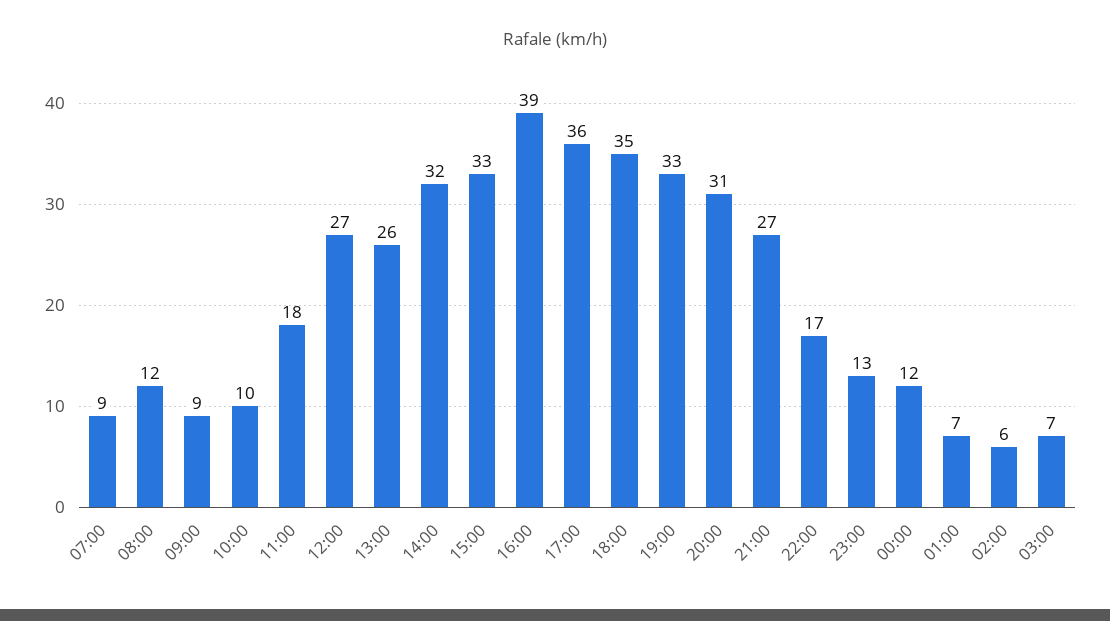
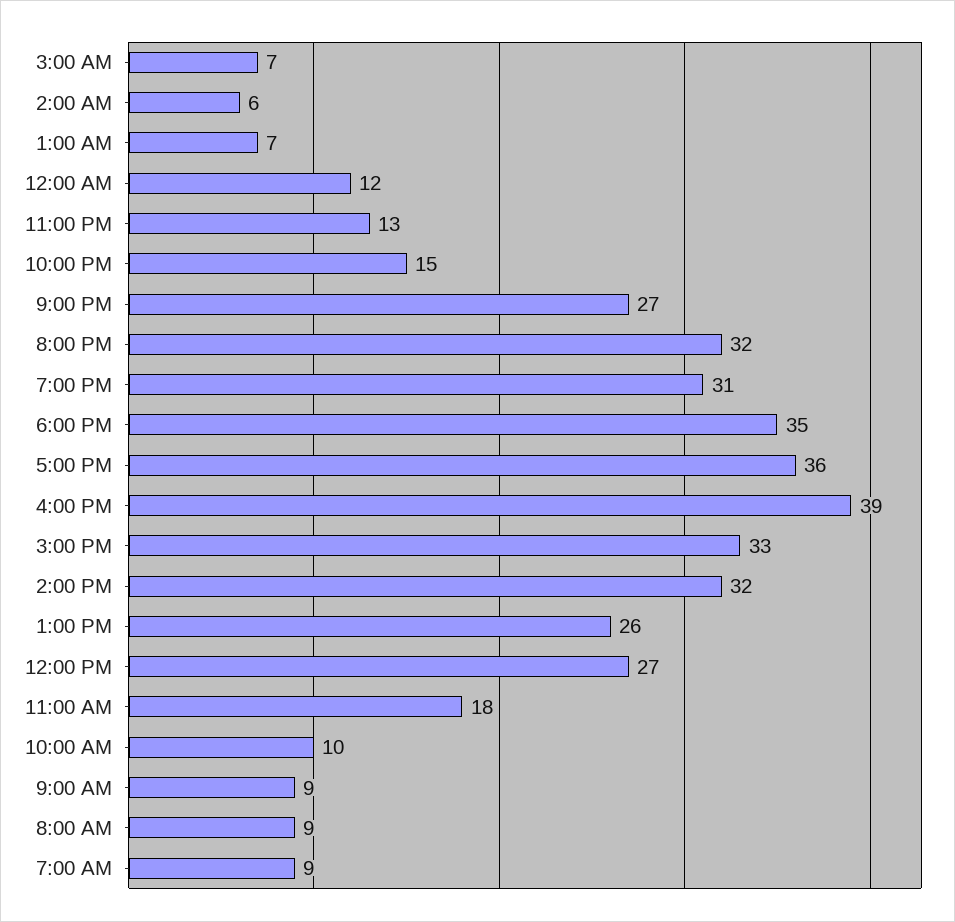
08:00: 12 -> 9
19:00: 33 -> 31
20:00: 31 -> 32
22:00: 17 -> 15

